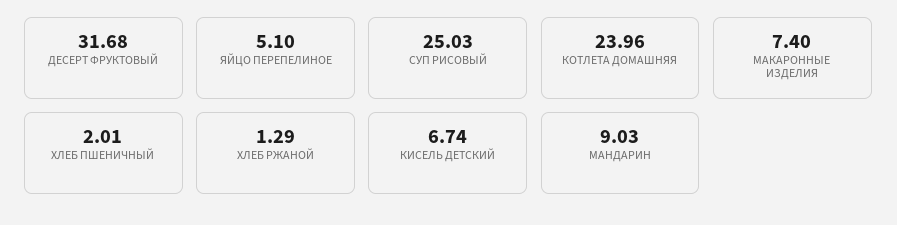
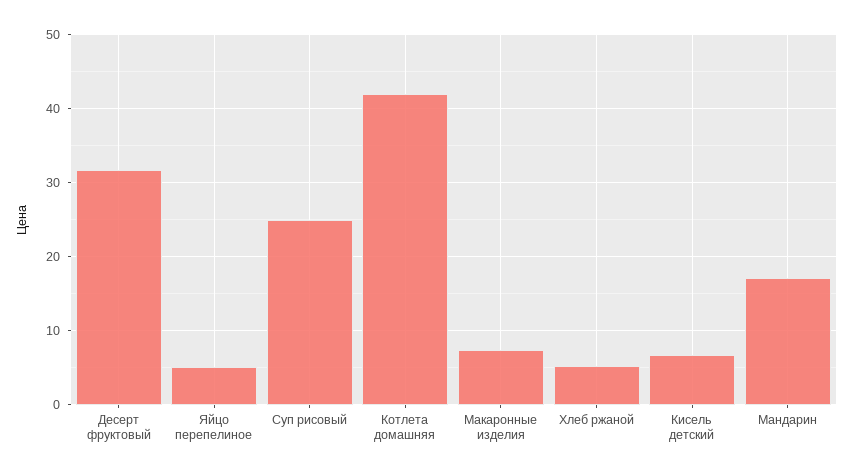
КОТЛЕТА ДОМАШНЯЯ: 23.96 -> 42
ХЛЕБ ПШЕНИЧНЫЙ: 2.01 -> none
ХЛЕБ РЖАНОЙ: 1.29 -> 5
МАНДАРИН: 9.03 -> 17

